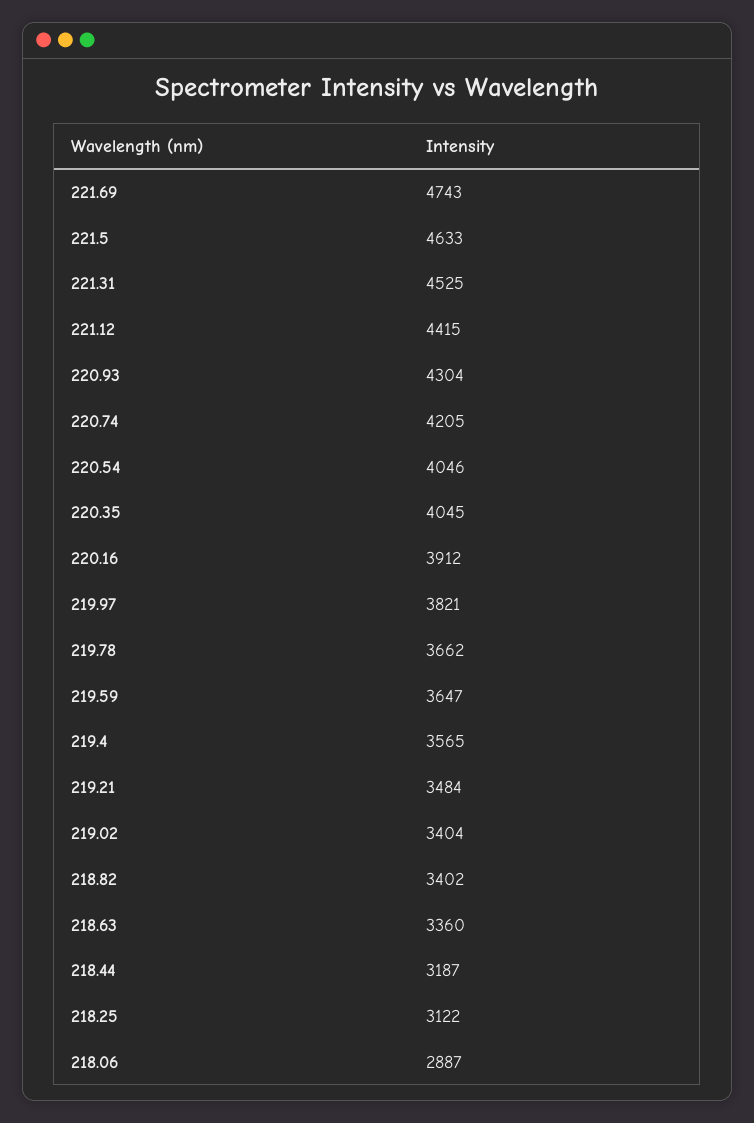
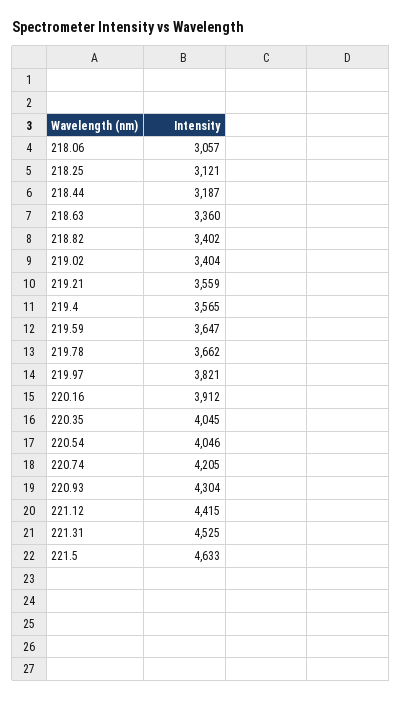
221.69: 4743 -> none
219.21: 3484 -> 3559
218.25: 3122 -> 3121
218.06: 2887 -> 3057

